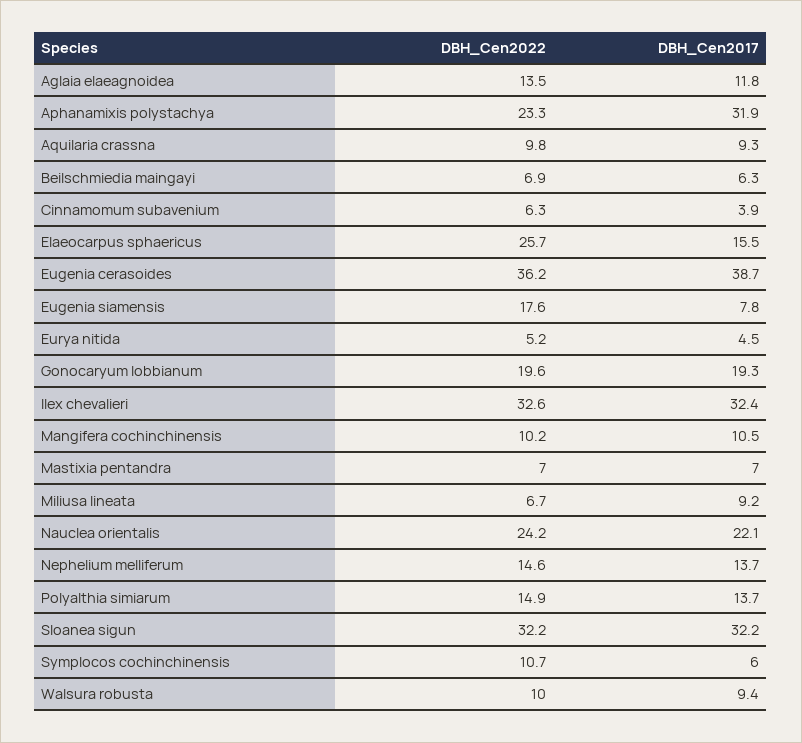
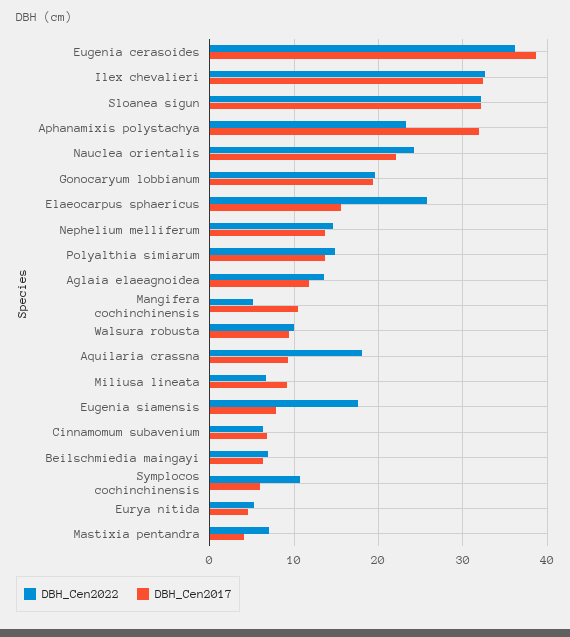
DBH_Cen2022, Aquilaria crassna: 9.8 -> 18
DBH_Cen2017, Cinnamomum subavenium: 3.9 -> 7
DBH_Cen2022, Mangifera cochinchinensis: 10.2 -> 5
DBH_Cen2017, Mastixia pentandra: 7 -> 4

